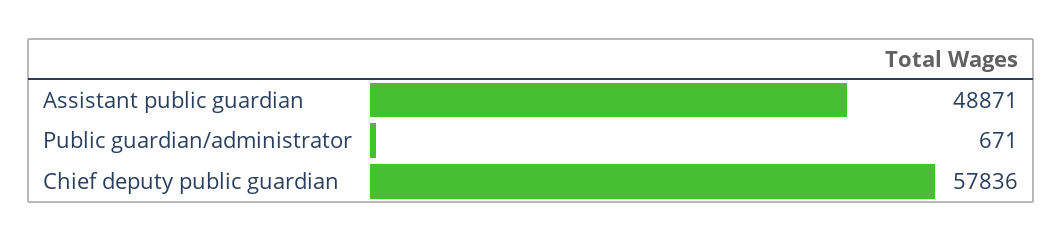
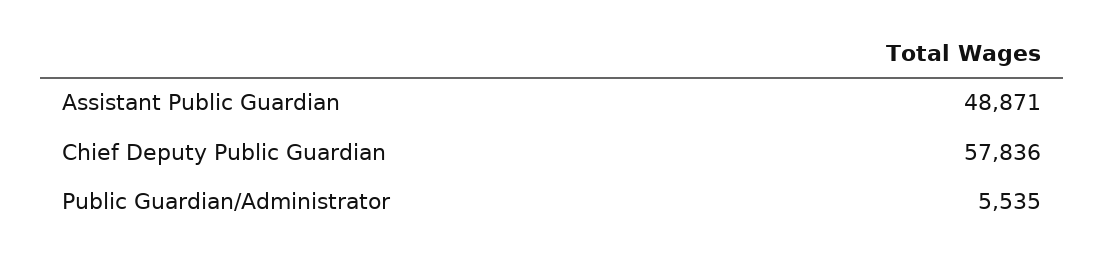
Public guardian/administrator: 671 -> 5535

